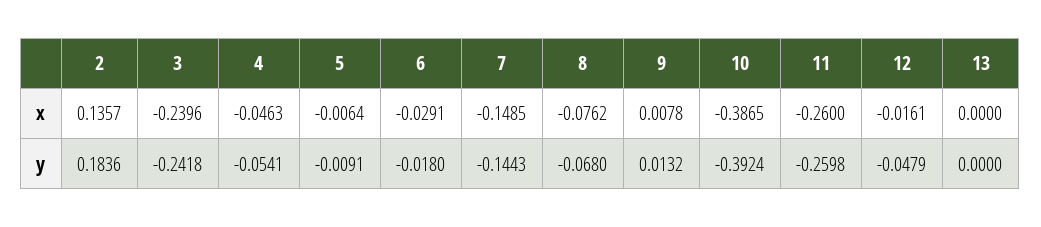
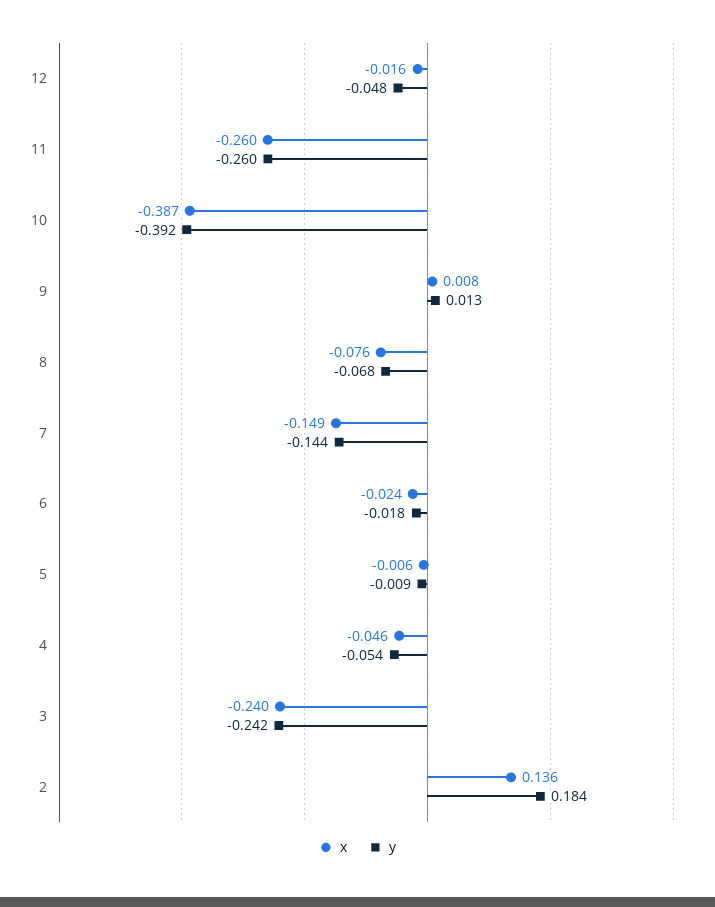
x, 6: -0.0291 -> -0.024
x, 13: 0 -> none
y, 13: 0 -> none

